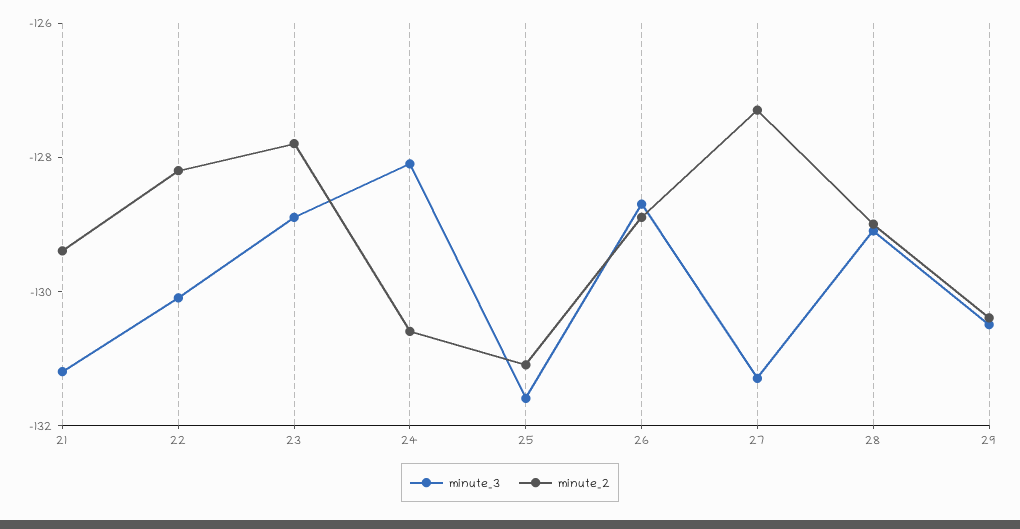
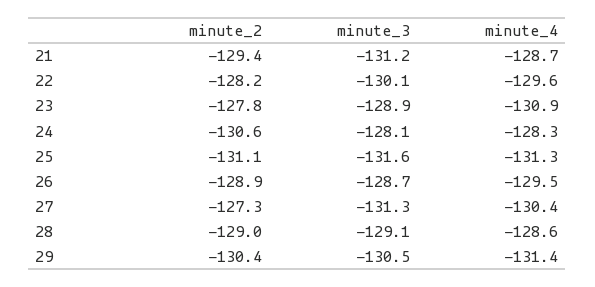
minute_4, 21: none -> -128.7
minute_4, 22: none -> -129.6
minute_4, 23: none -> -130.9
minute_4, 24: none -> -128.3
minute_4, 25: none -> -131.3
minute_4, 26: none -> -129.5
minute_4, 27: none -> -130.4
minute_4, 28: none -> -128.6
minute_4, 29: none -> -131.4

